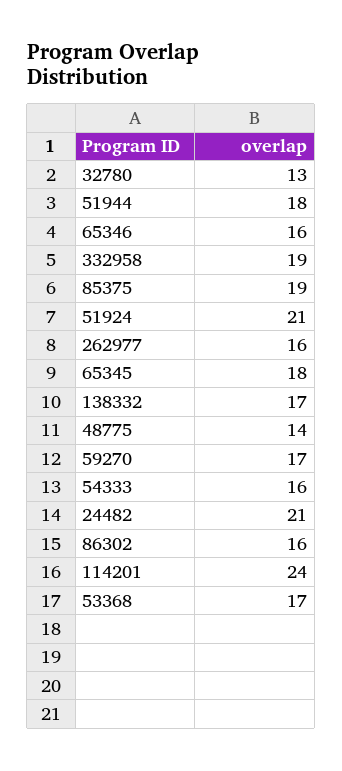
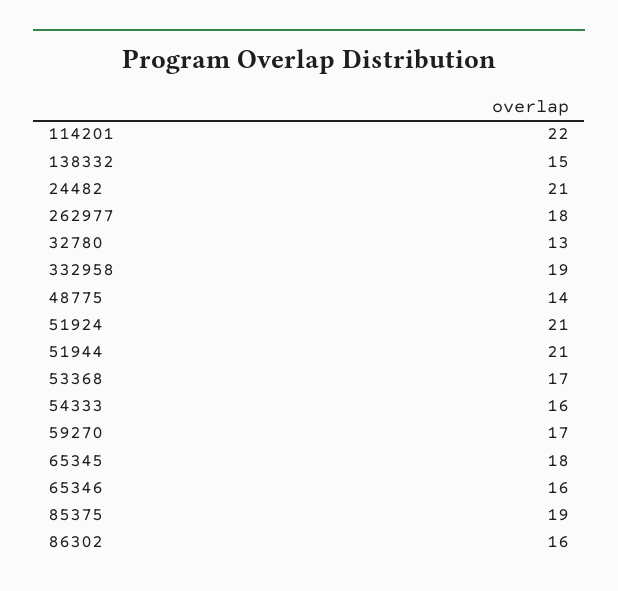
51944: 18 -> 21
262977: 16 -> 18
138332: 17 -> 15
114201: 24 -> 22

